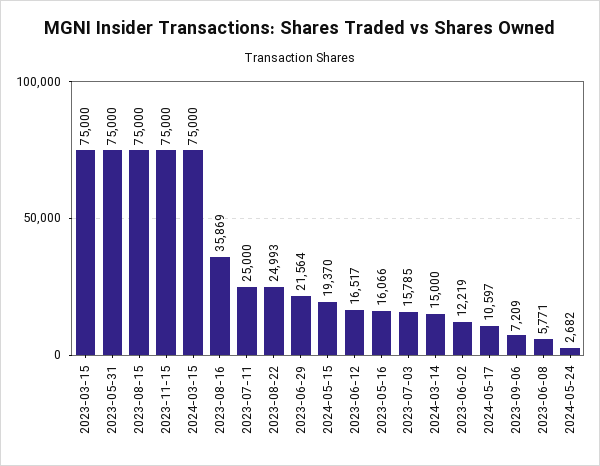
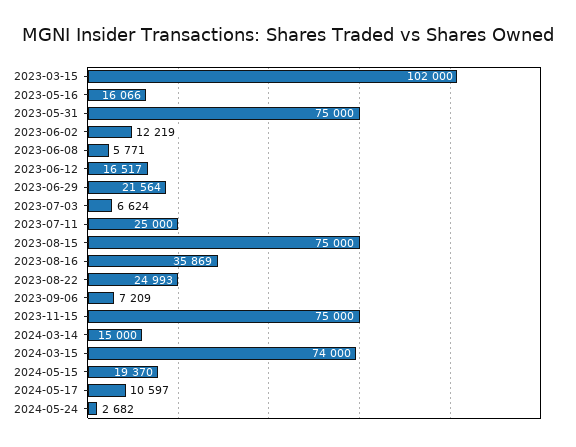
2023-03-15: 75000 -> 102000
2024-03-15: 75000 -> 74000
2023-07-03: 15785 -> 6624

